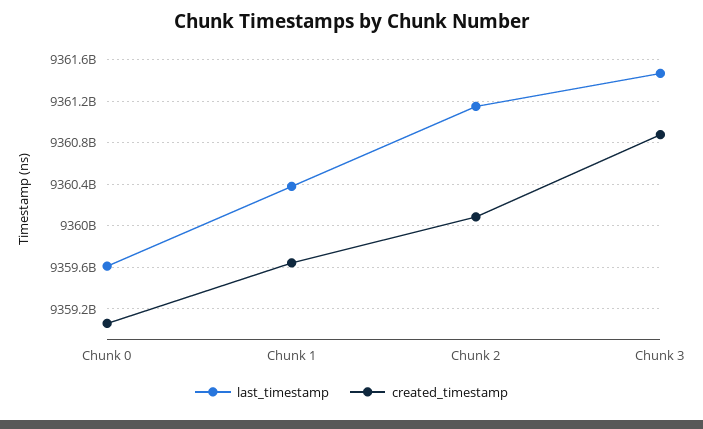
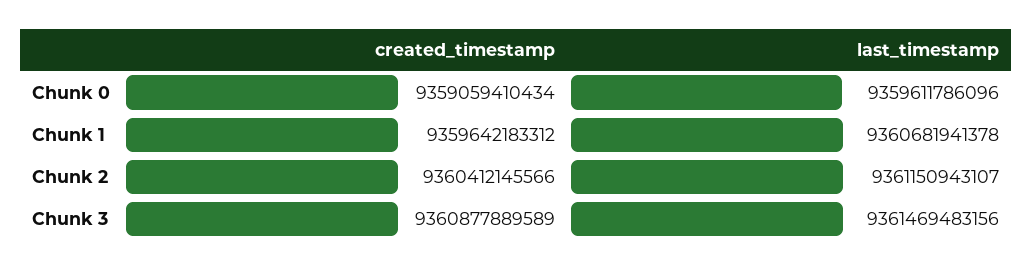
last_timestamp, Chunk 1: 9360400000000 -> 9360681941378
created_timestamp, Chunk 2: 9360100000000 -> 9360412145566

